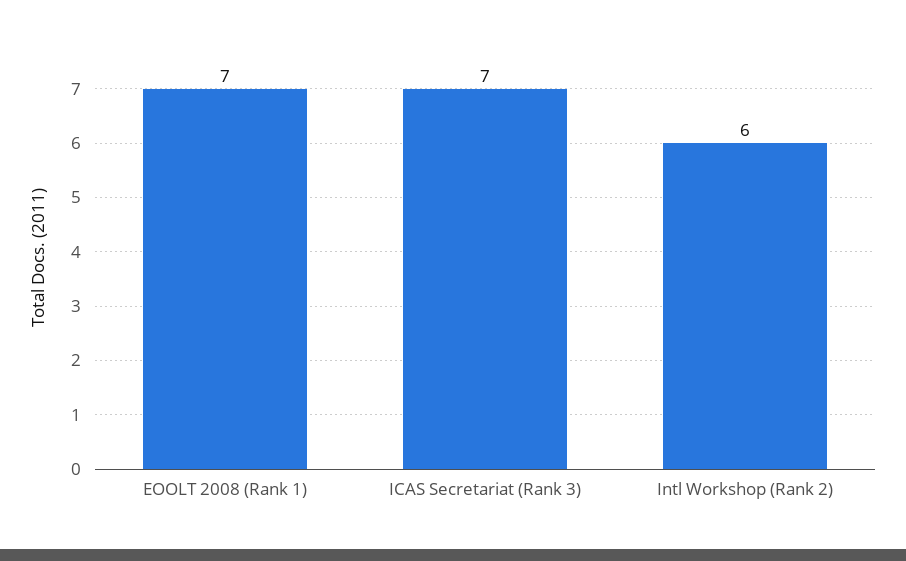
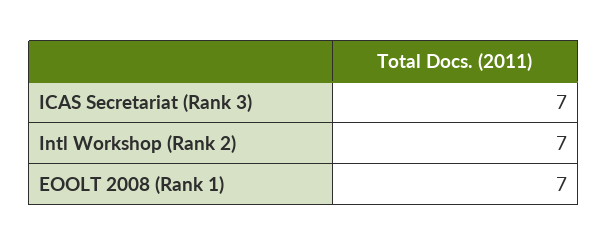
Intl Workshop (Rank 2): 6 -> 7

